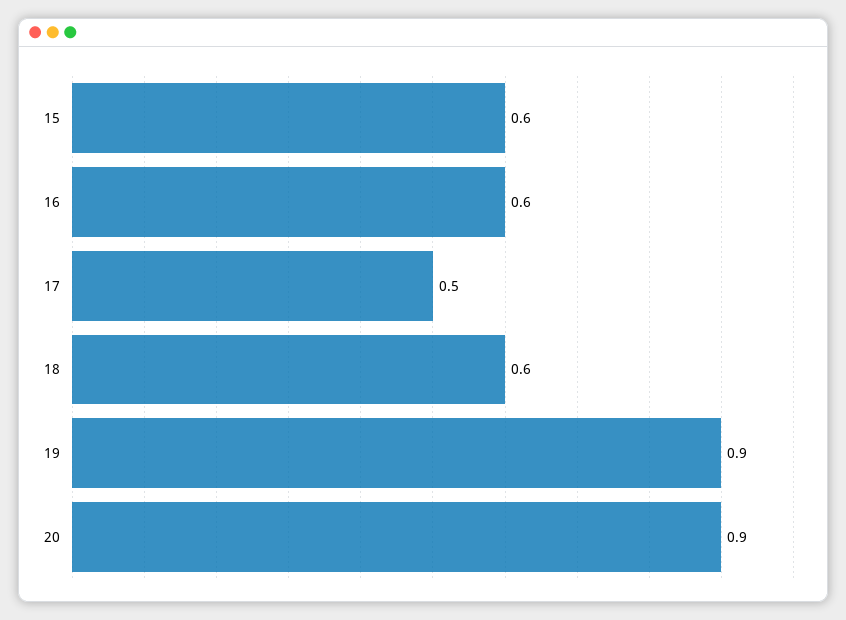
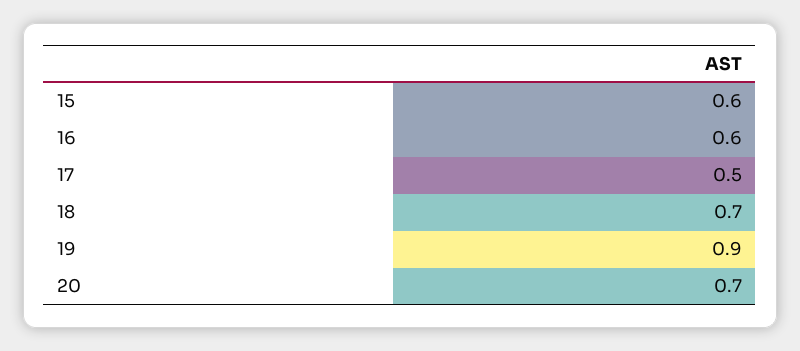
18: 0.6 -> 0.7
20: 0.9 -> 0.7

